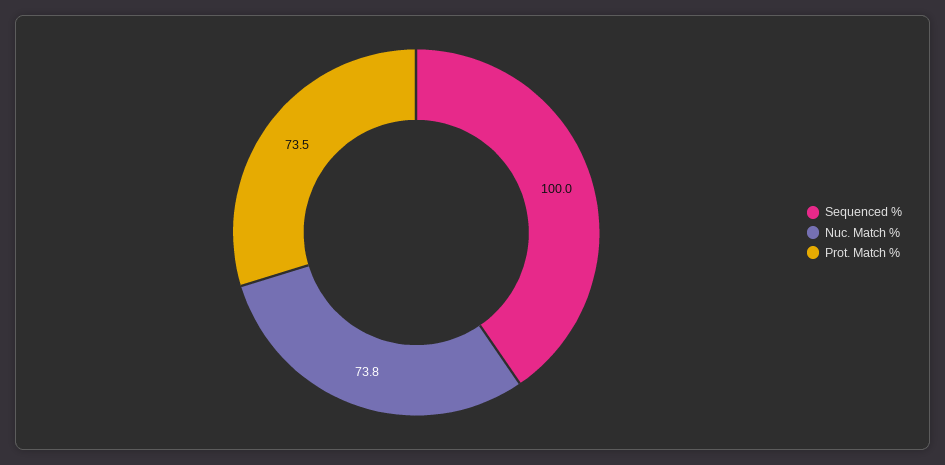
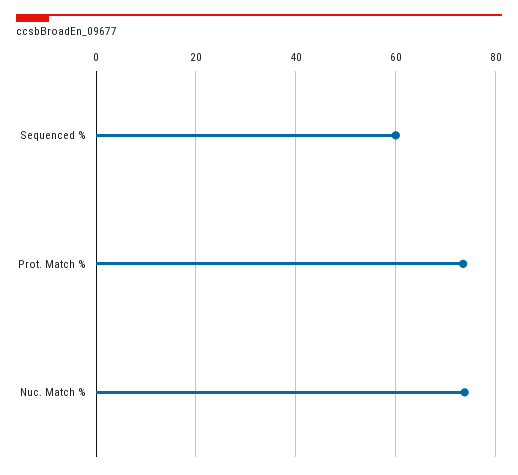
Sequenced %: 100 -> 60

